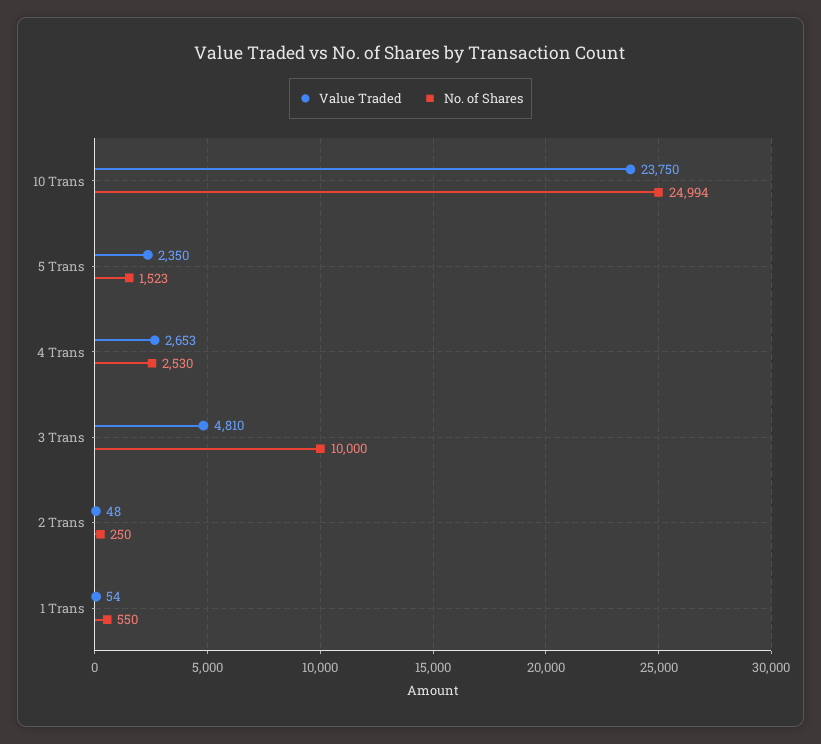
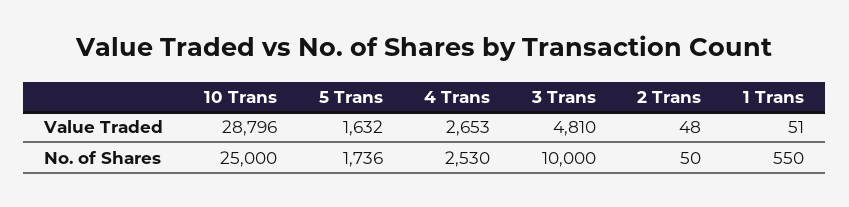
Value Traded, 10 Trans: 23750 -> 28796
No. of Shares, 10 Trans: 24994 -> 25000
Value Traded, 5 Trans: 2350 -> 1632
No. of Shares, 5 Trans: 1523 -> 1736
No. of Shares, 2 Trans: 250 -> 50
Value Traded, 1 Trans: 54 -> 51

